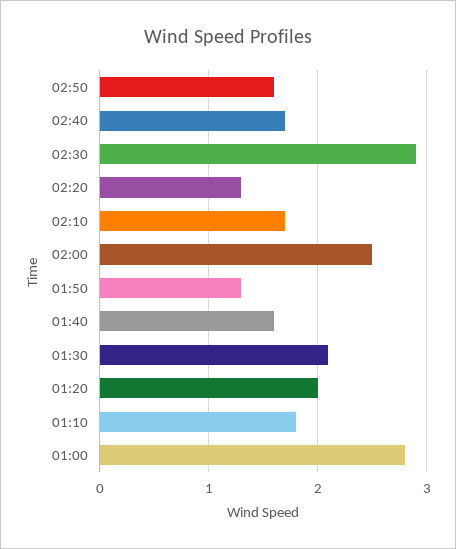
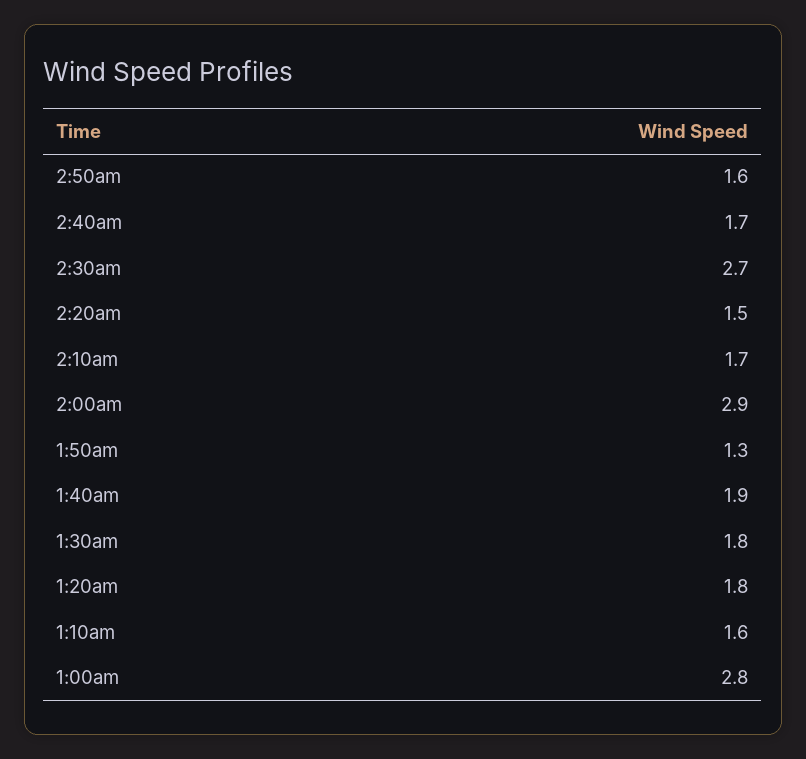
02:30: 2.9 -> 2.7
02:20: 1.3 -> 1.5
02:00: 2.5 -> 2.9
01:40: 1.6 -> 1.9
01:30: 2.1 -> 1.8
01:20: 2 -> 1.8
01:10: 1.8 -> 1.6

